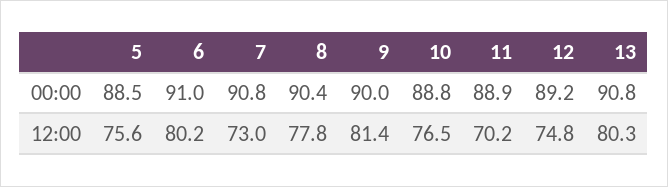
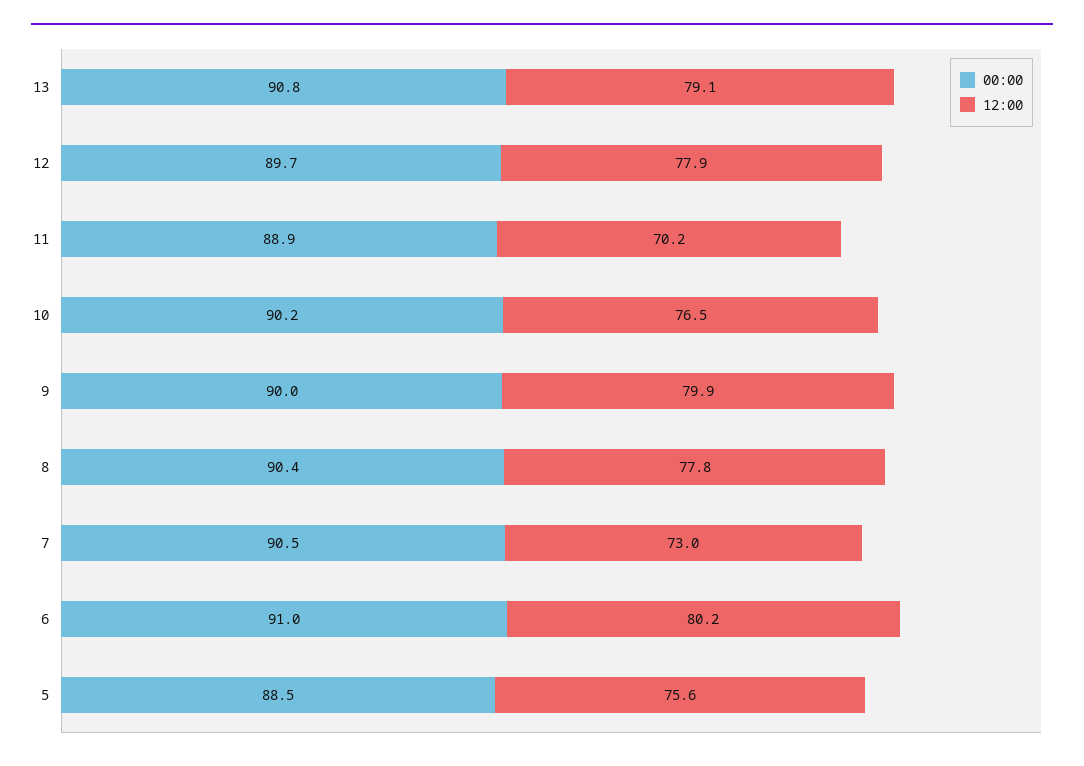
00:00, 7: 90.8 -> 90.5
00:00, 10: 88.8 -> 90.2
00:00, 12: 89.2 -> 89.7
12:00, 9: 81.4 -> 79.9
12:00, 12: 74.8 -> 77.9
12:00, 13: 80.3 -> 79.1

